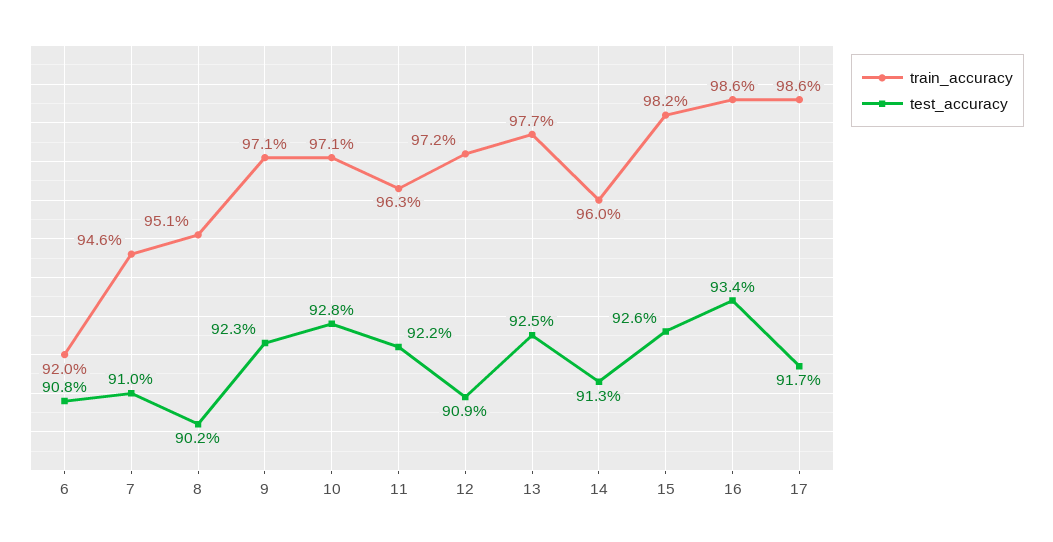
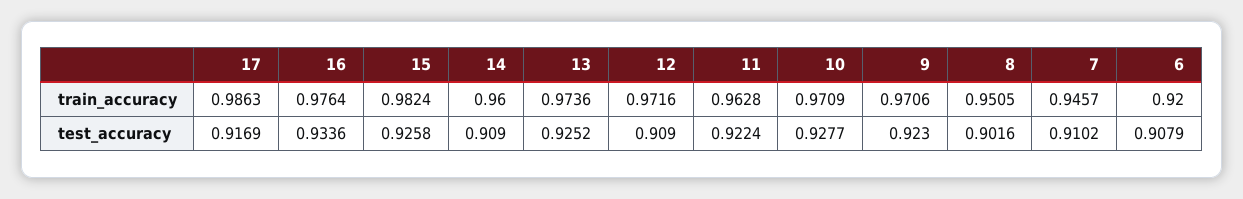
train_accuracy, 13: 0.977 -> 0.9736
test_accuracy, 14: 0.913 -> 0.909
train_accuracy, 16: 0.986 -> 0.9764

